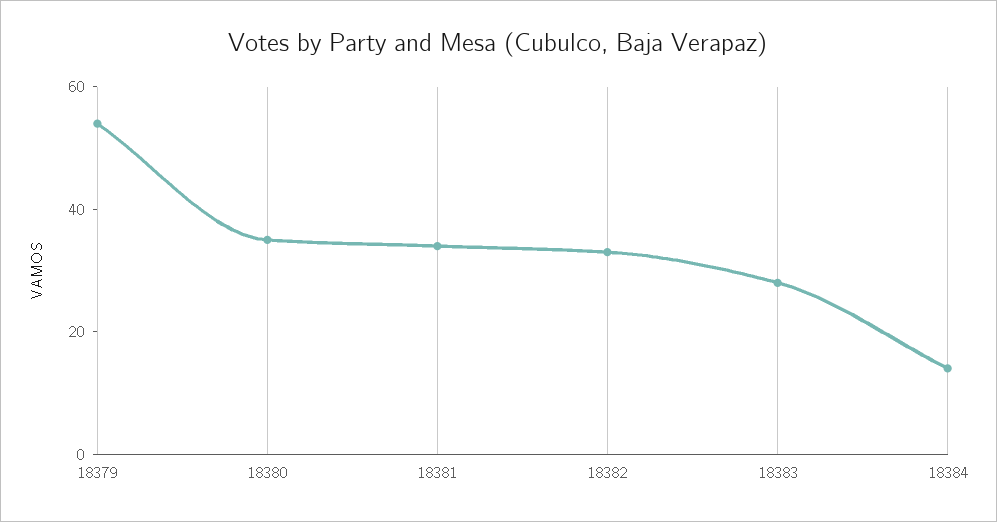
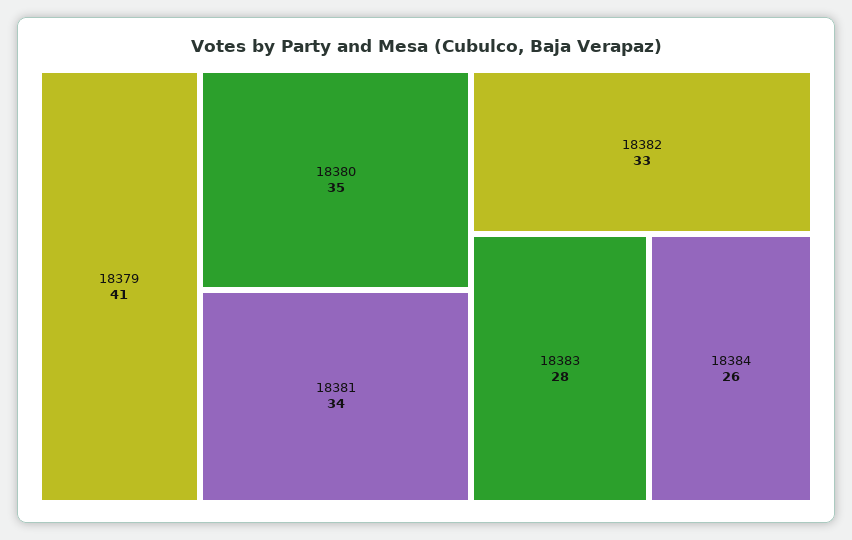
18379: 55 -> 41
18384: 15 -> 26

